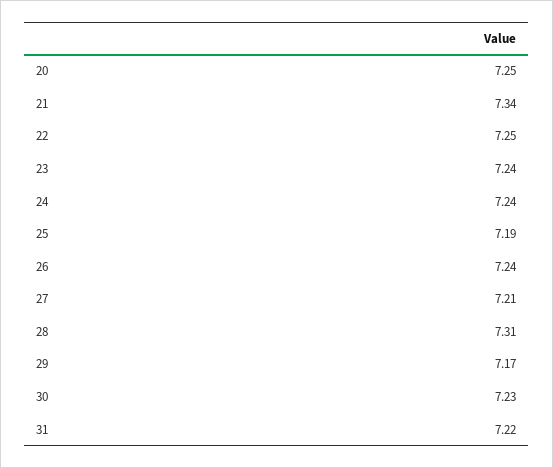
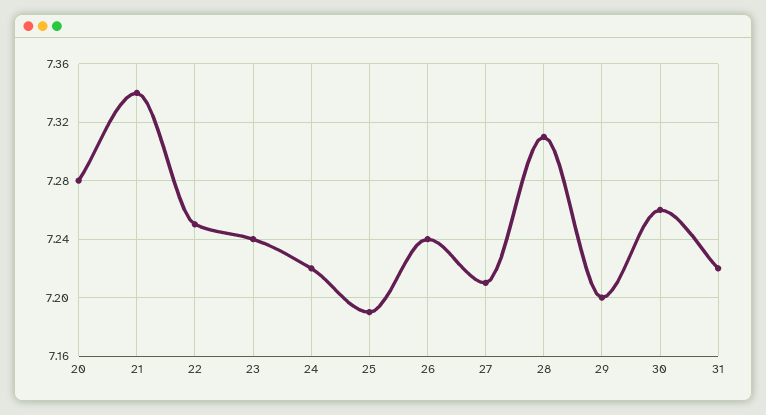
20: 7.25 -> 7.28
24: 7.24 -> 7.22
29: 7.17 -> 7.2
30: 7.23 -> 7.26

